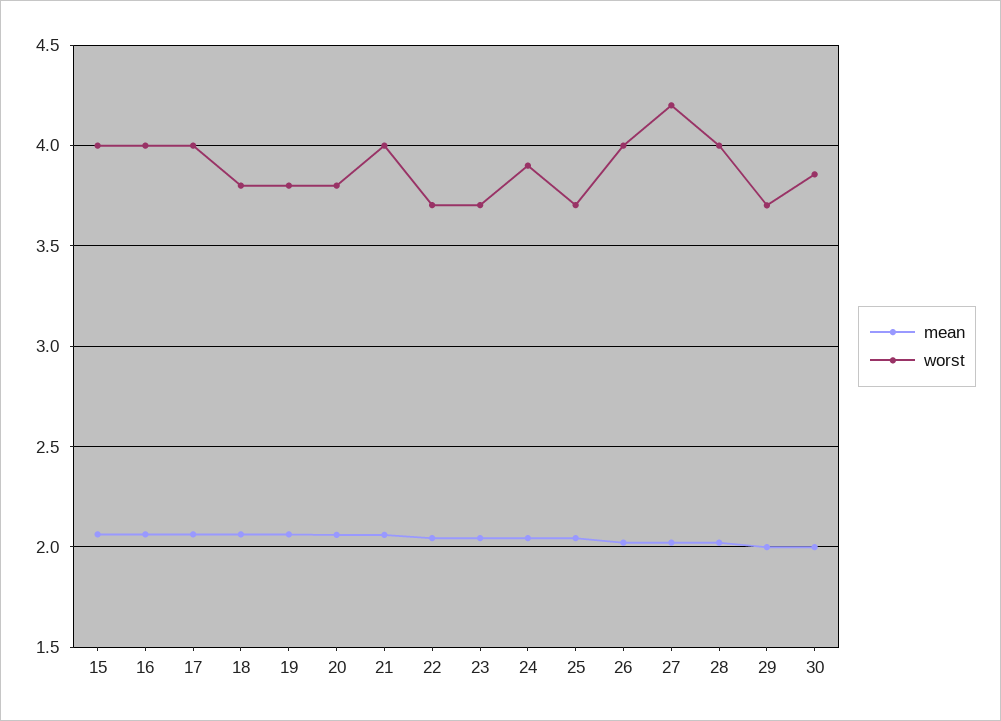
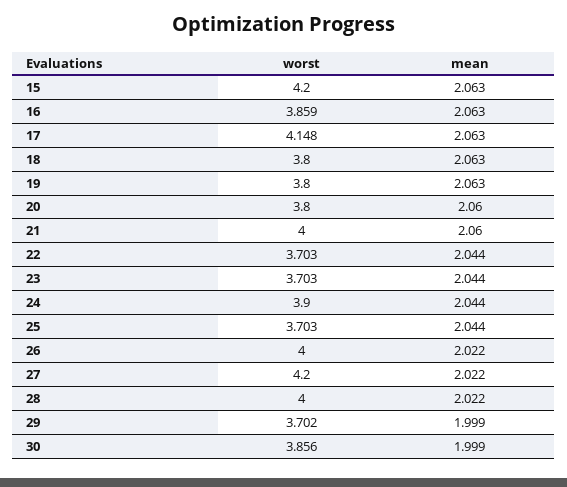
worst, 15: 4 -> 4.2
worst, 16: 4 -> 3.859
worst, 17: 4 -> 4.148

